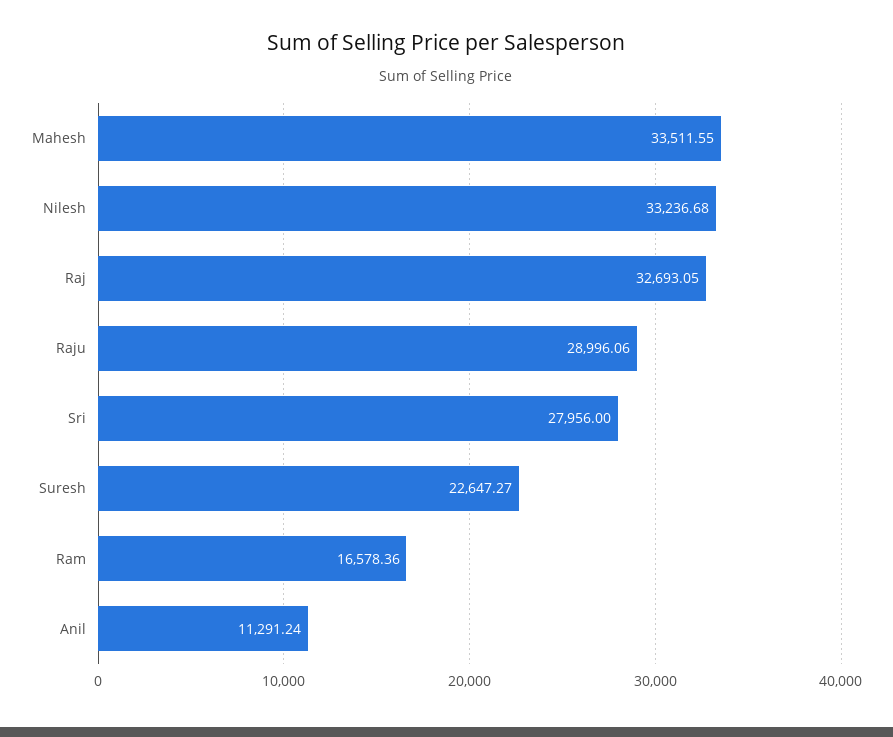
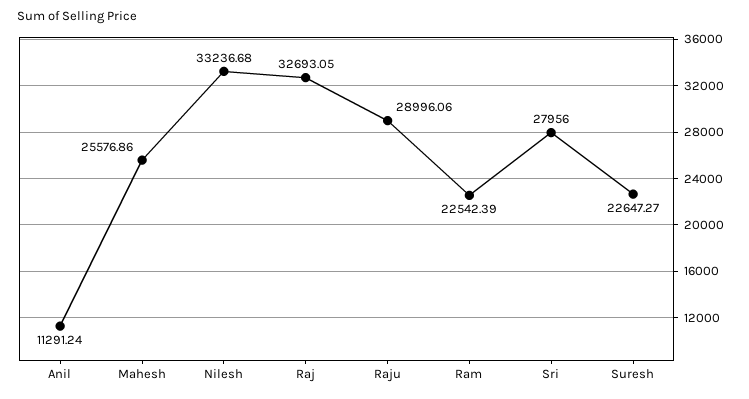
Mahesh: 33511.55 -> 25576.86
Ram: 16578.36 -> 22542.39

